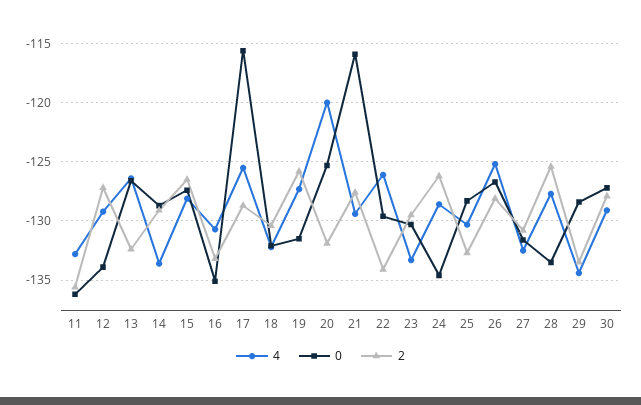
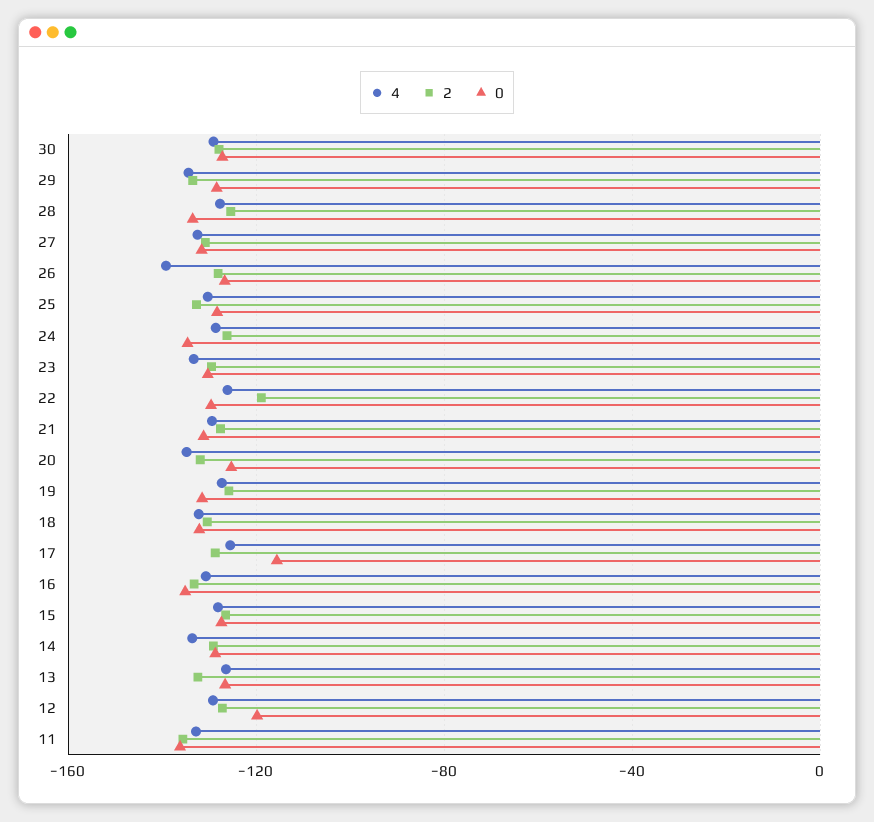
0, 12: -134 -> -120
4, 20: -120 -> -135
0, 21: -116 -> -130
2, 22: -134 -> -120
4, 26: -125 -> -140

